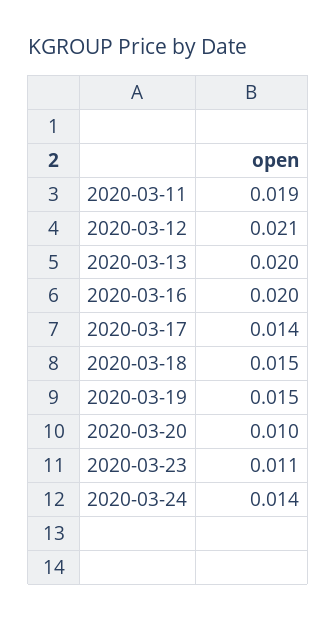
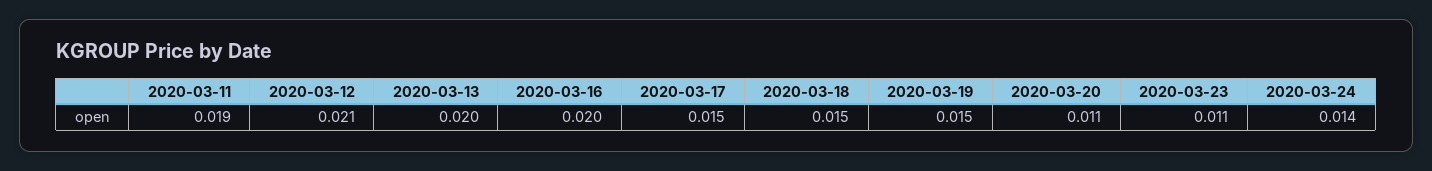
2020-03-17: 0.014 -> 0.015
2020-03-20: 0.01 -> 0.011

